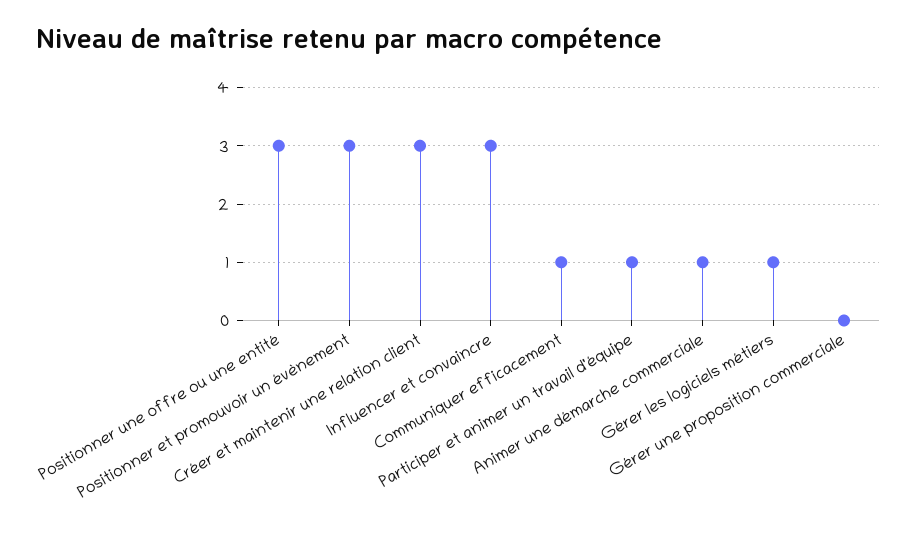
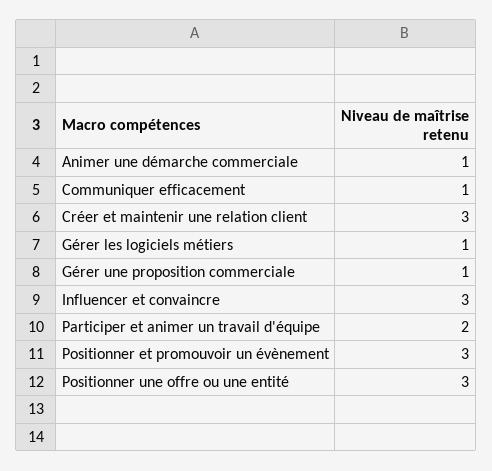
Participer et animer un travail d'équipe: 1 -> 2
Gérer une proposition commerciale: 0 -> 1

